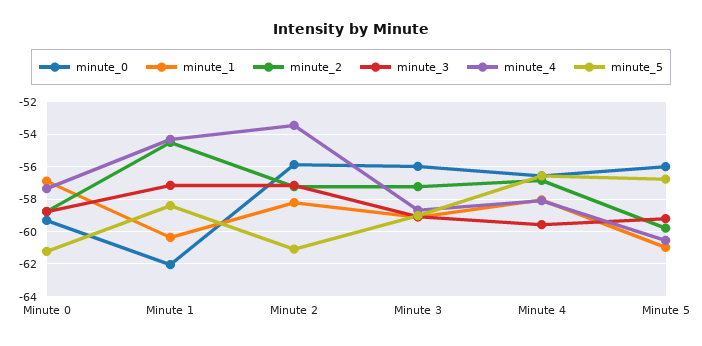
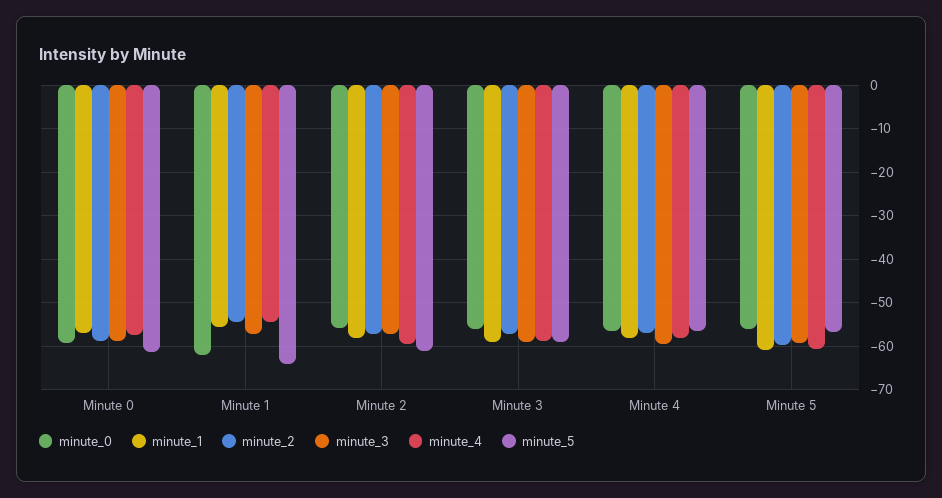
minute_1, Minute 1: -60.5 -> -56
minute_5, Minute 1: -58.5 -> -64
minute_4, Minute 2: -53.5 -> -60

